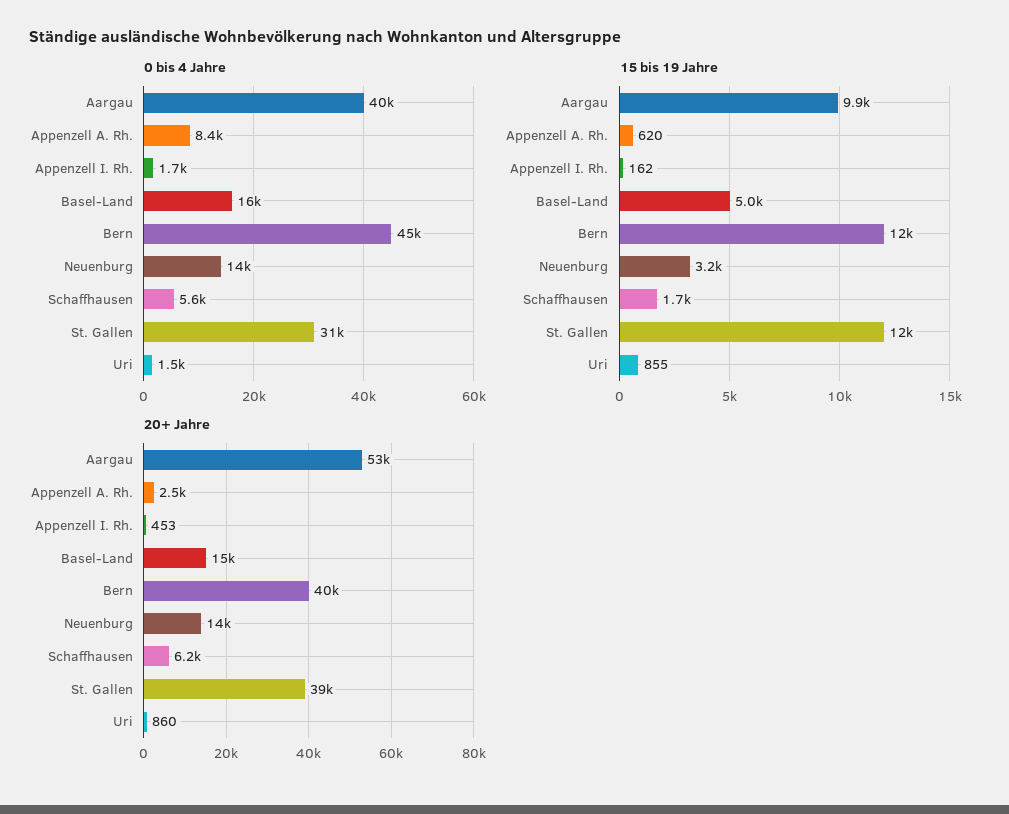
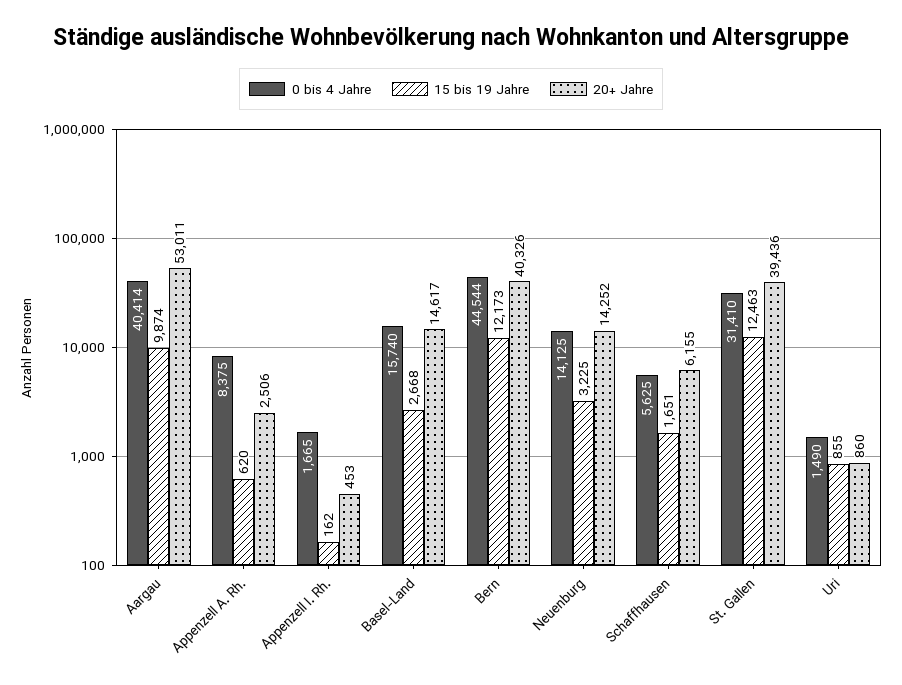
15 bis 19 Jahre, Basel-Land: 5000 -> 2668

